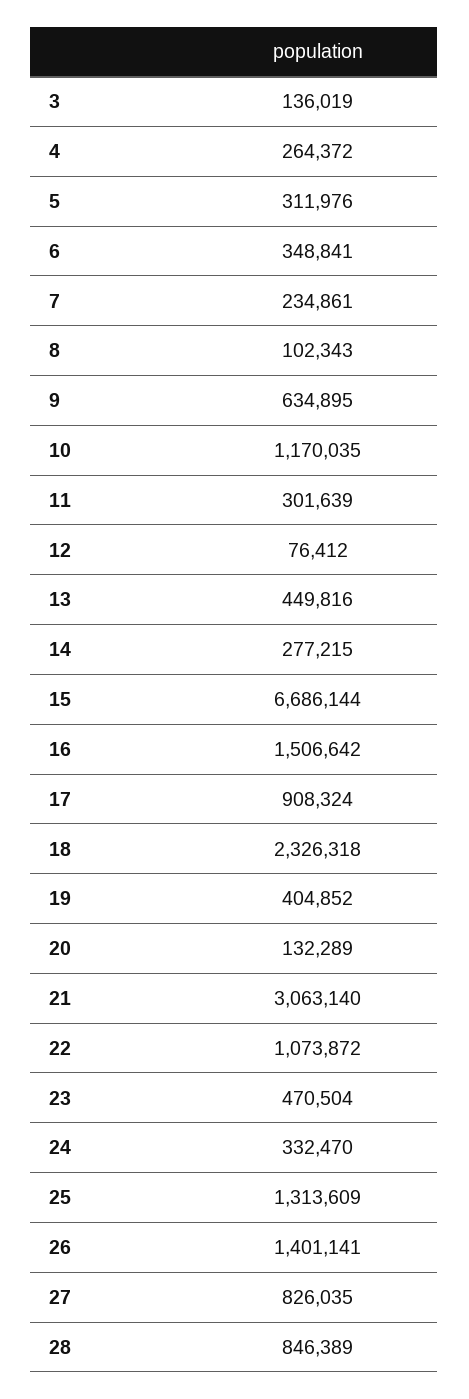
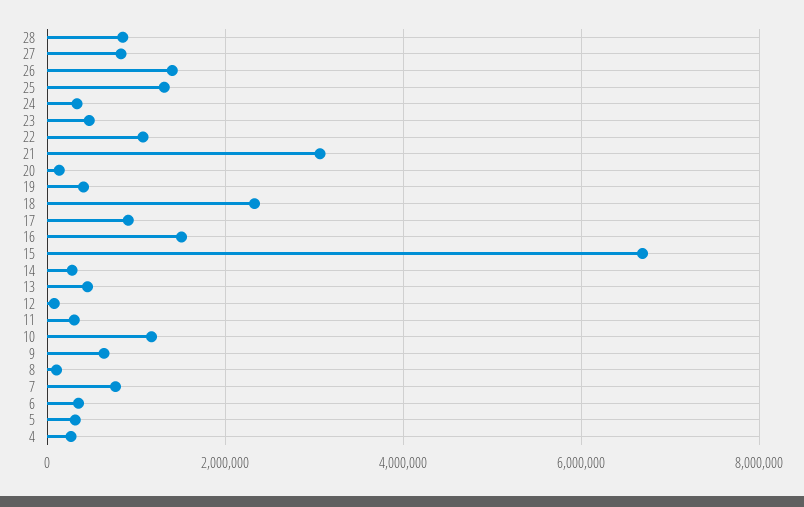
3: 136019 -> none
7: 234861 -> 800000

